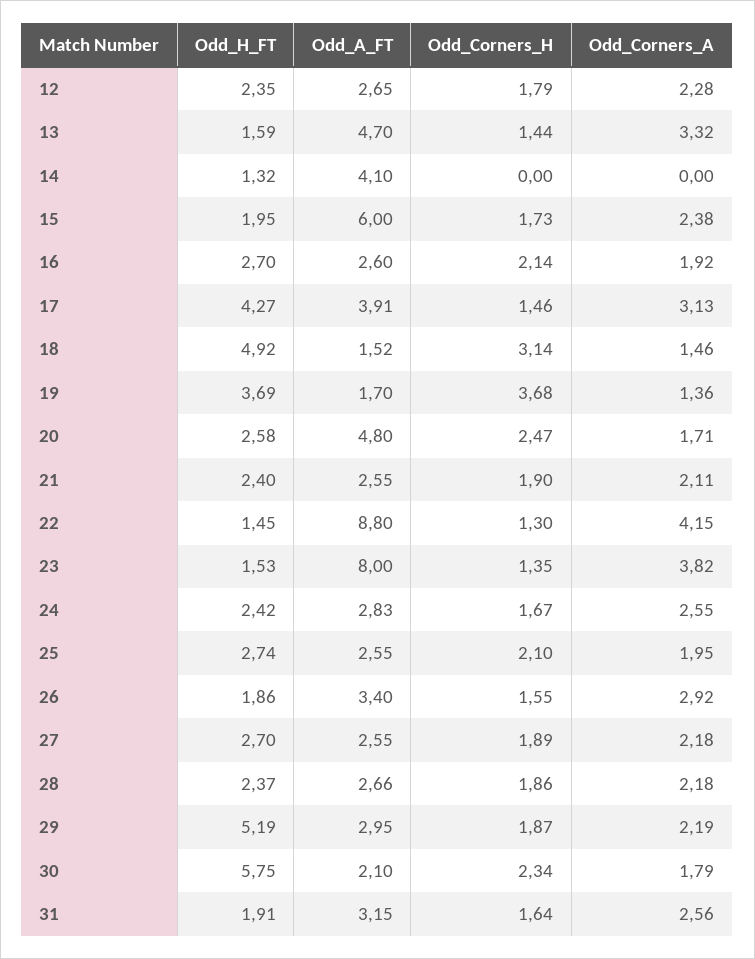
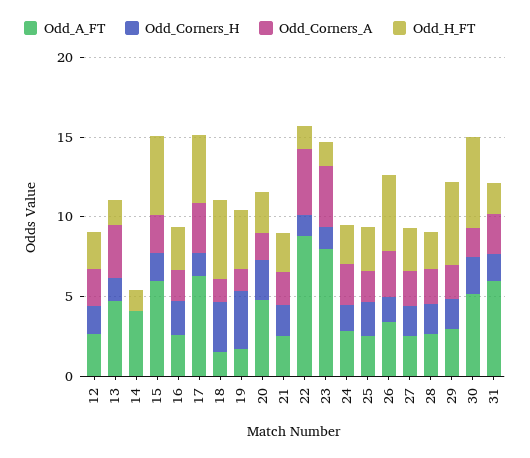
Odd_H_FT, 15: 1.95 -> 5
Odd_A_FT, 17: 3.91 -> 6
Odd_H_FT, 26: 1.86 -> 5
Odd_A_FT, 30: 2.1 -> 5
Odd_A_FT, 31: 3.15 -> 6

